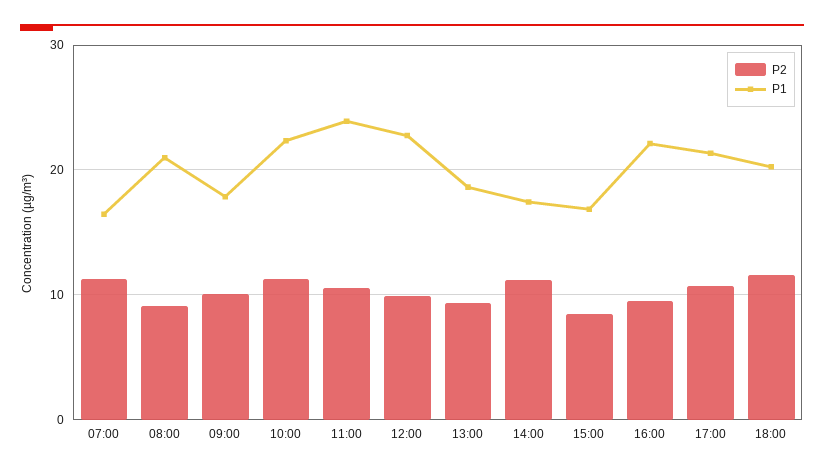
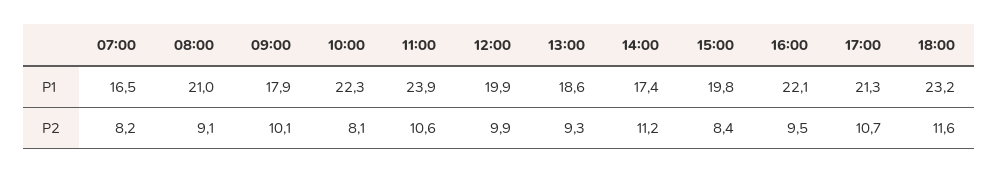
P2, 07:00: 11 -> 8.2
P2, 10:00: 11 -> 8.1
P1, 12:00: 23 -> 19.9
P1, 15:00: 17 -> 19.8
P1, 18:00: 20 -> 23.2

